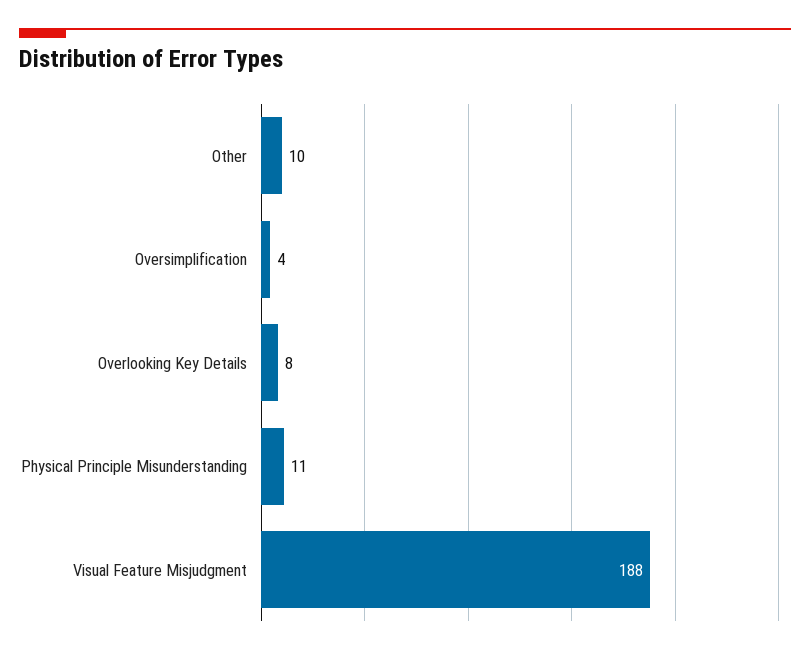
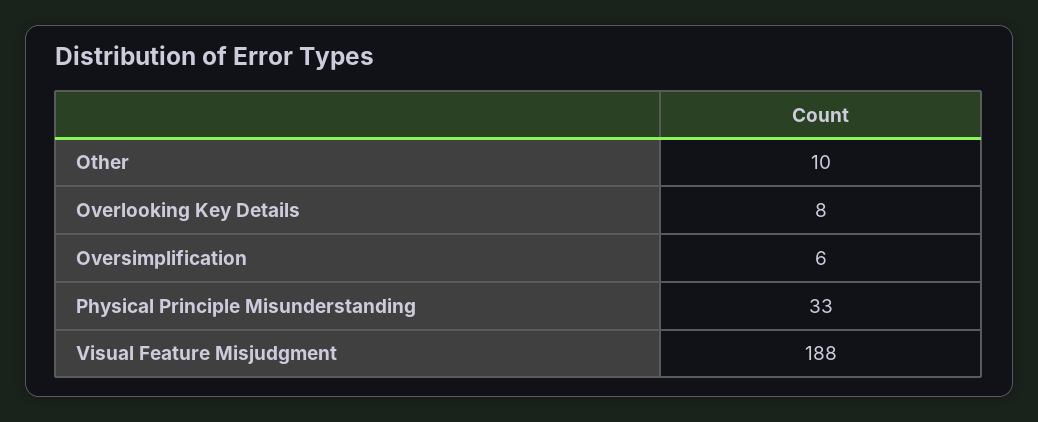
Oversimplification: 4 -> 6
Physical Principle Misunderstanding: 11 -> 33

